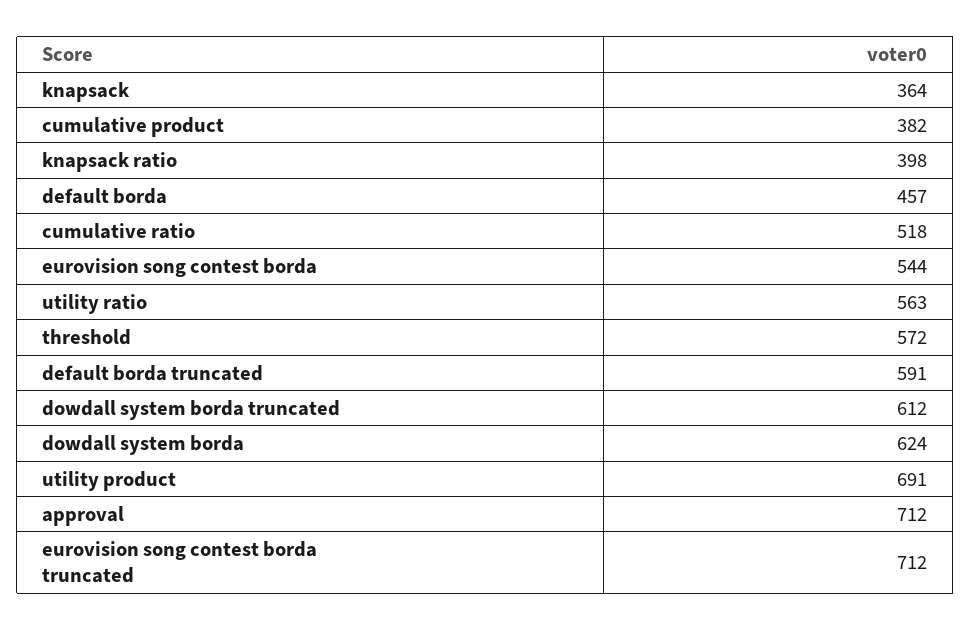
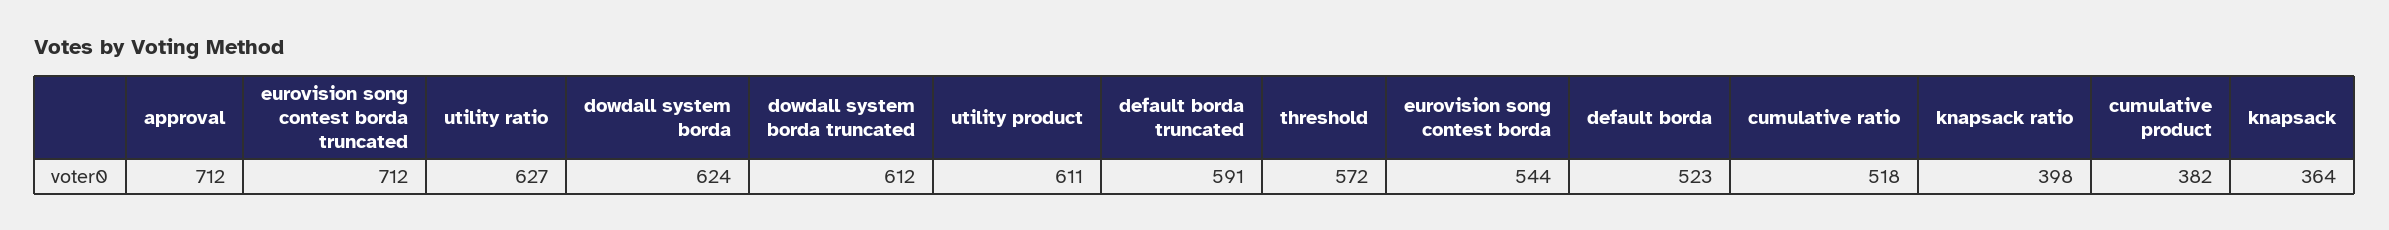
default borda: 457 -> 523
utility ratio: 563 -> 627
utility product: 691 -> 611

